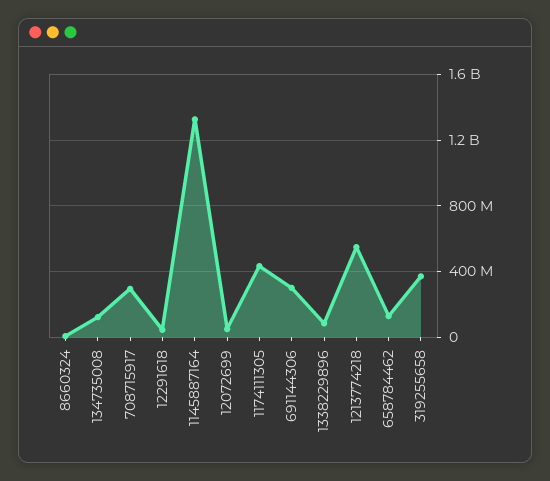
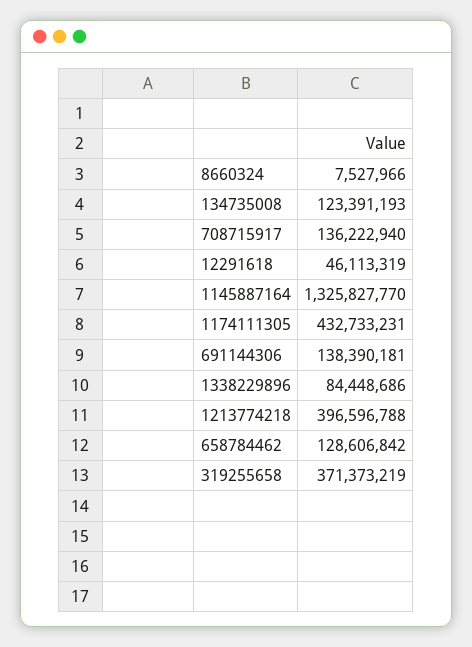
708715917: 300000000 -> 136222940
12072699: 50000000 -> none
691144306: 300000000 -> 138390181
1213774218: 550000000 -> 396596788

